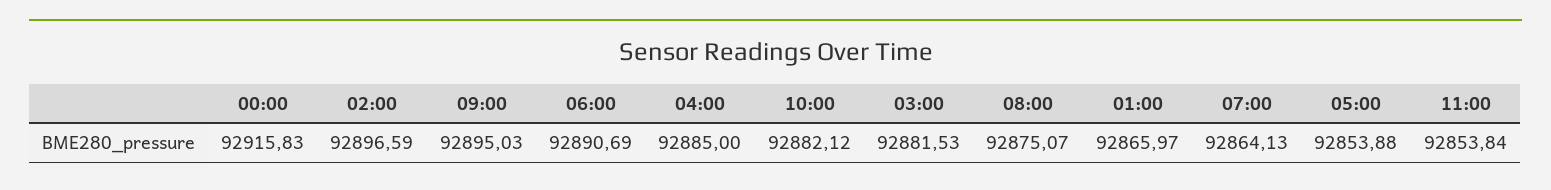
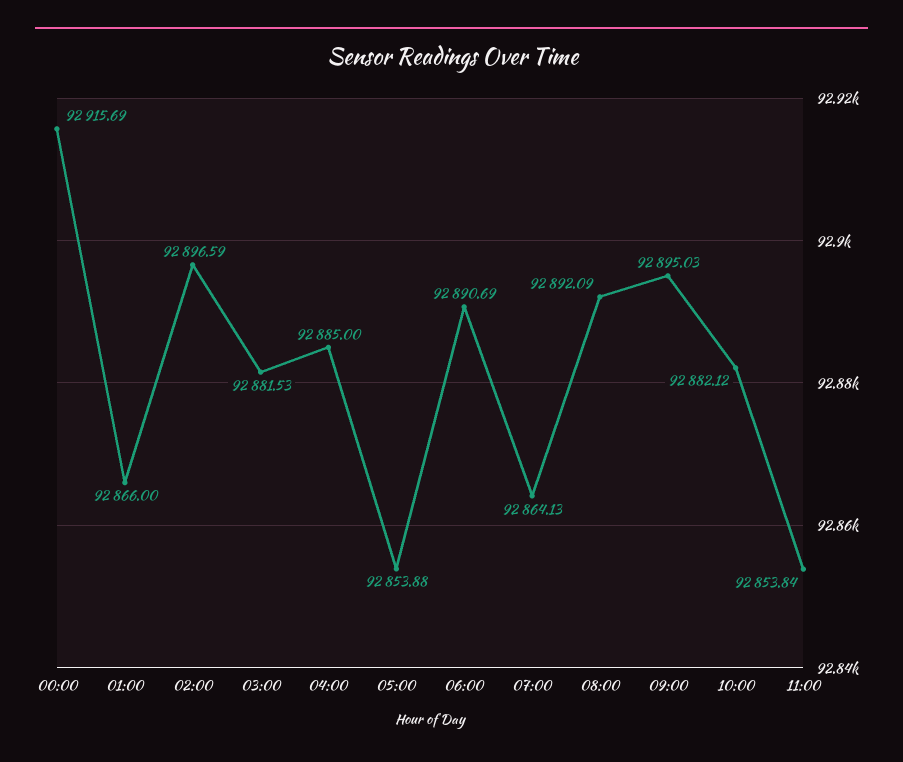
00:00: 92915.83 -> 92915.69
08:00: 92875.07 -> 92892.09
01:00: 92865.97 -> 92866

